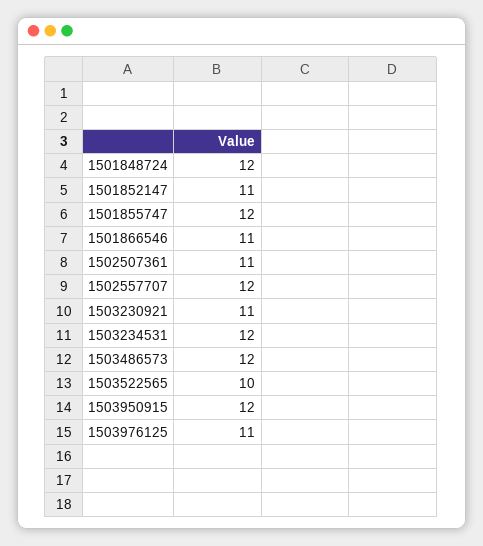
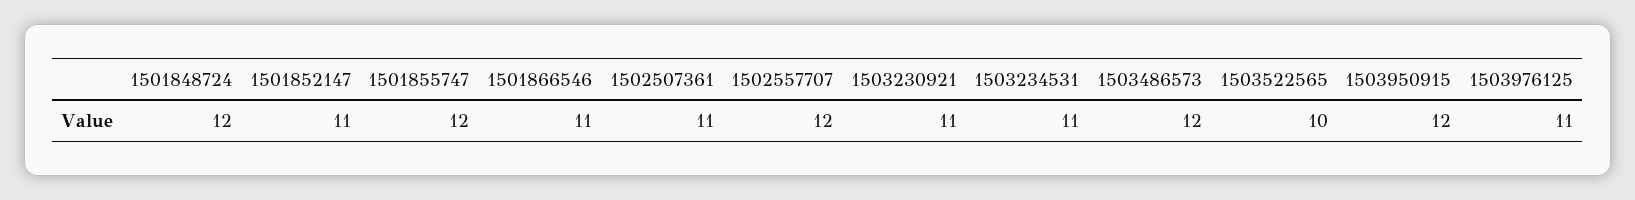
1503234531: 12 -> 11

